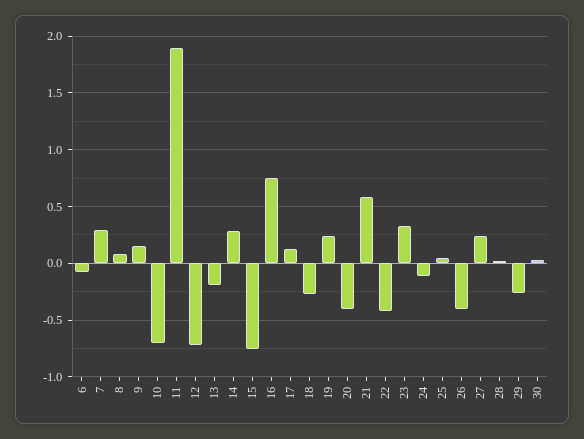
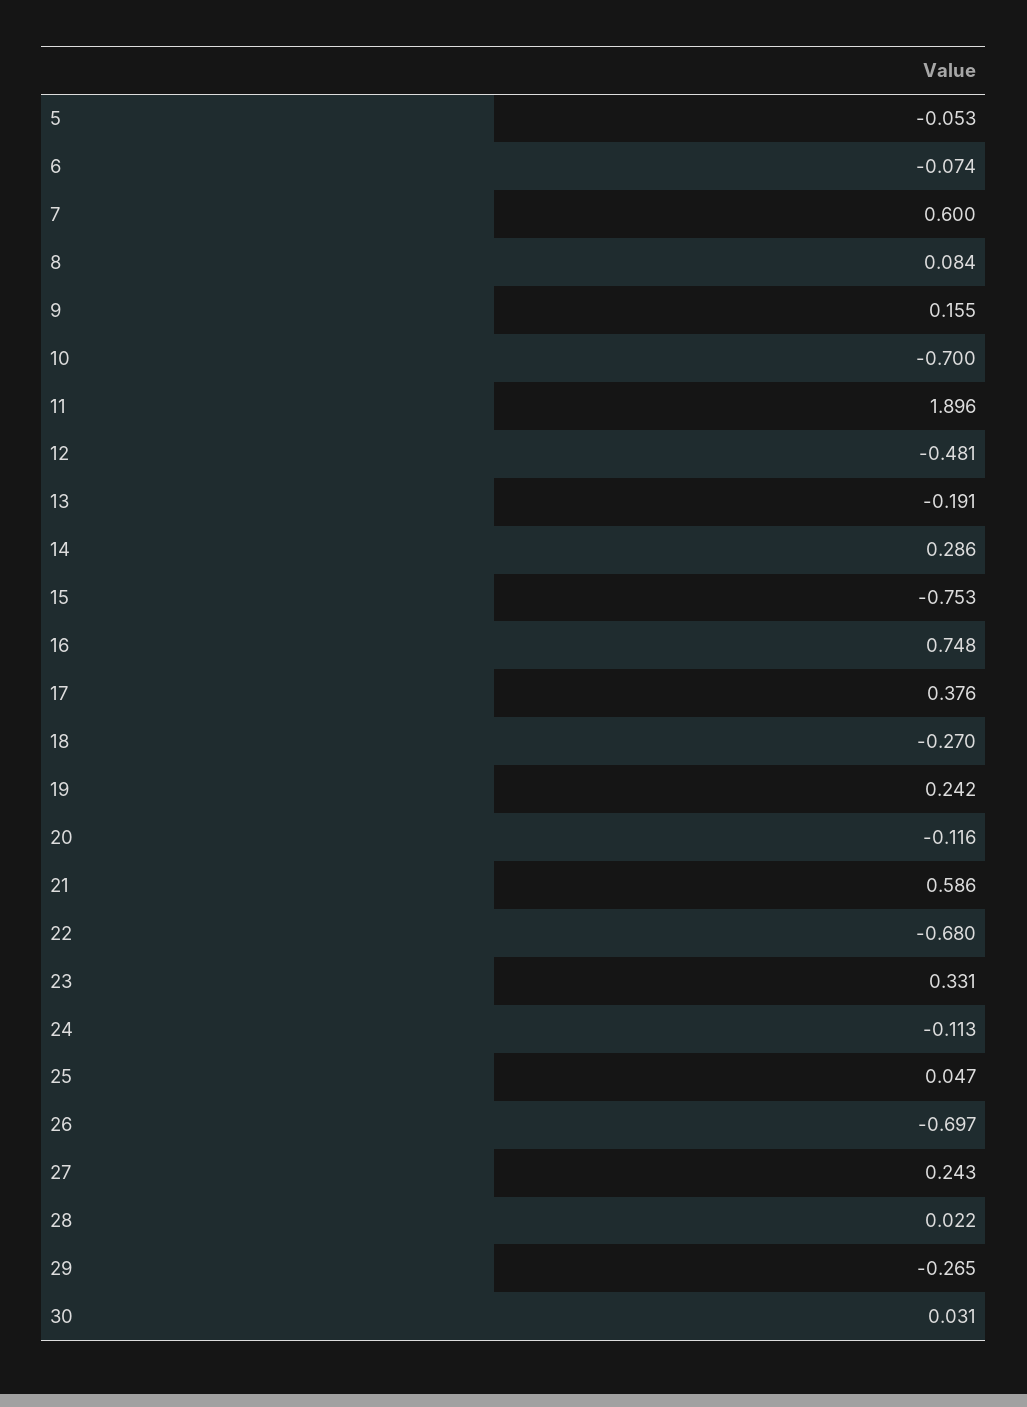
7: 0.3 -> 0.6
12: -0.7 -> -0.481
17: 0.1 -> 0.376
20: -0.4 -> -0.116
22: -0.4 -> -0.68
26: -0.4 -> -0.697
5: none -> -0.053

